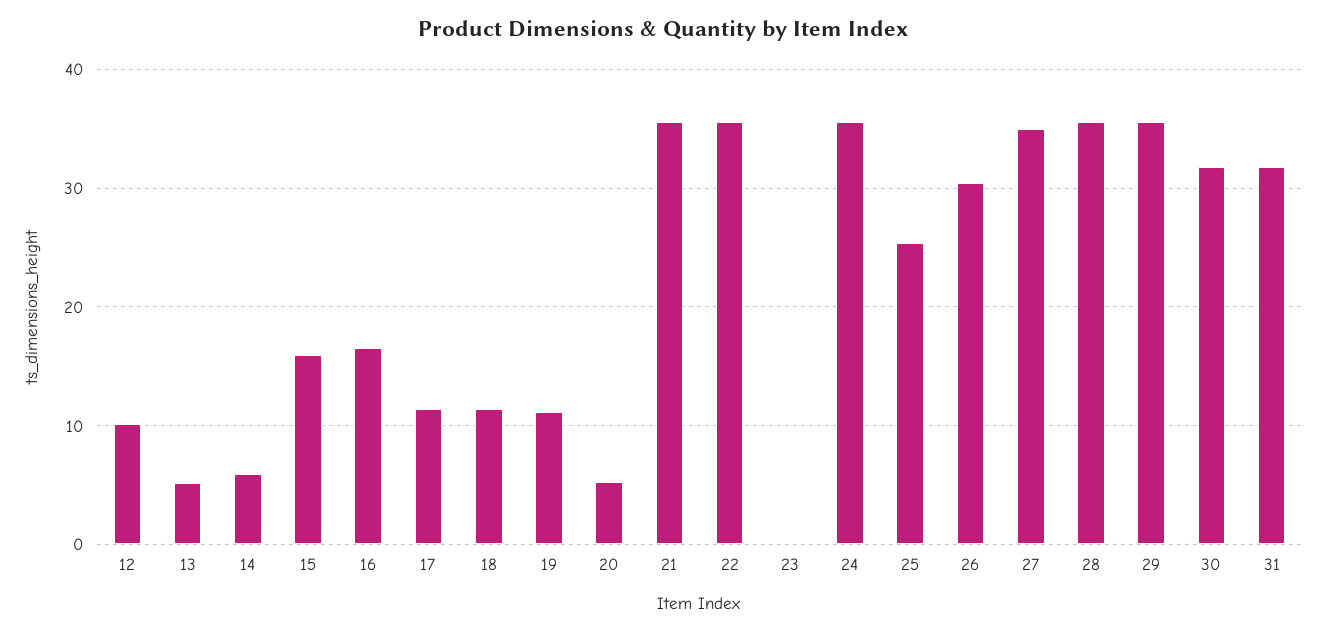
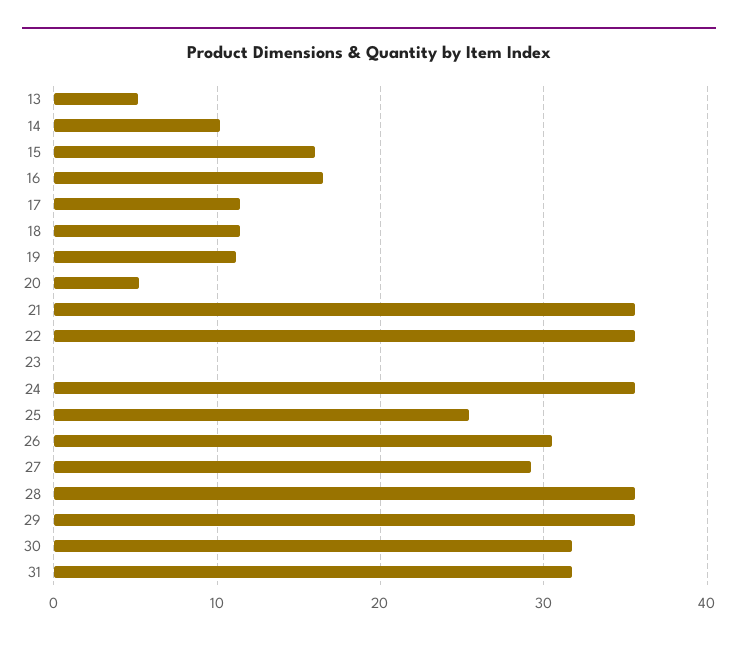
12: 10 -> none
14: 6 -> 10
27: 35 -> 29

